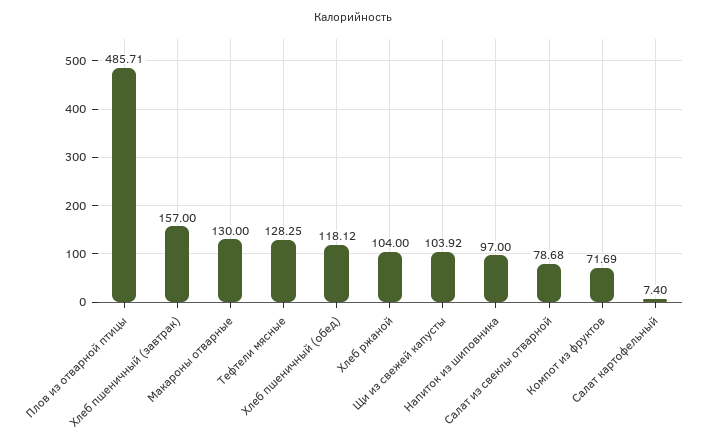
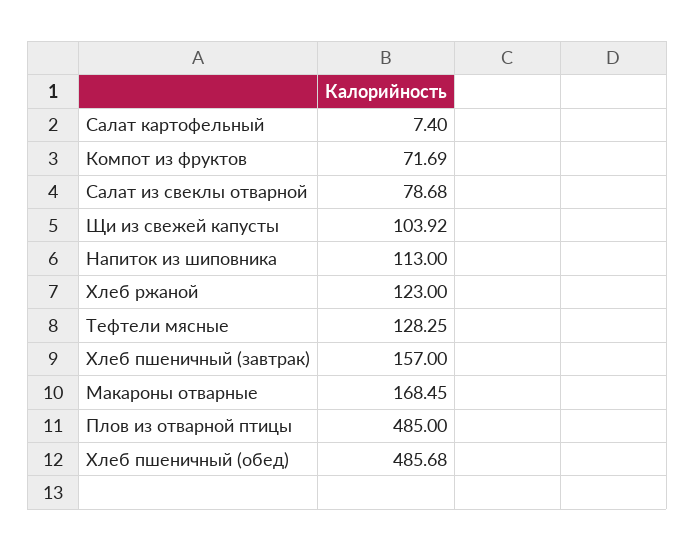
Плов из отварной птицы: 485.71 -> 485
Макароны отварные: 130 -> 168.45
Хлеб пшеничный (обед): 118.12 -> 485.68
Хлеб ржаной: 104 -> 123
Напиток из шиповника: 97 -> 113

